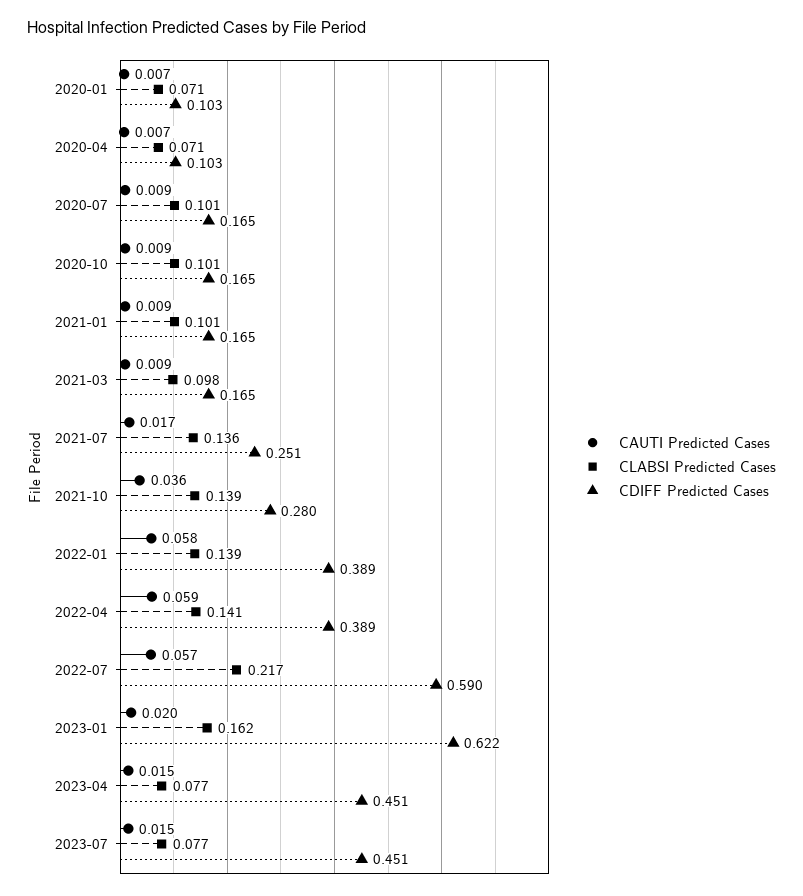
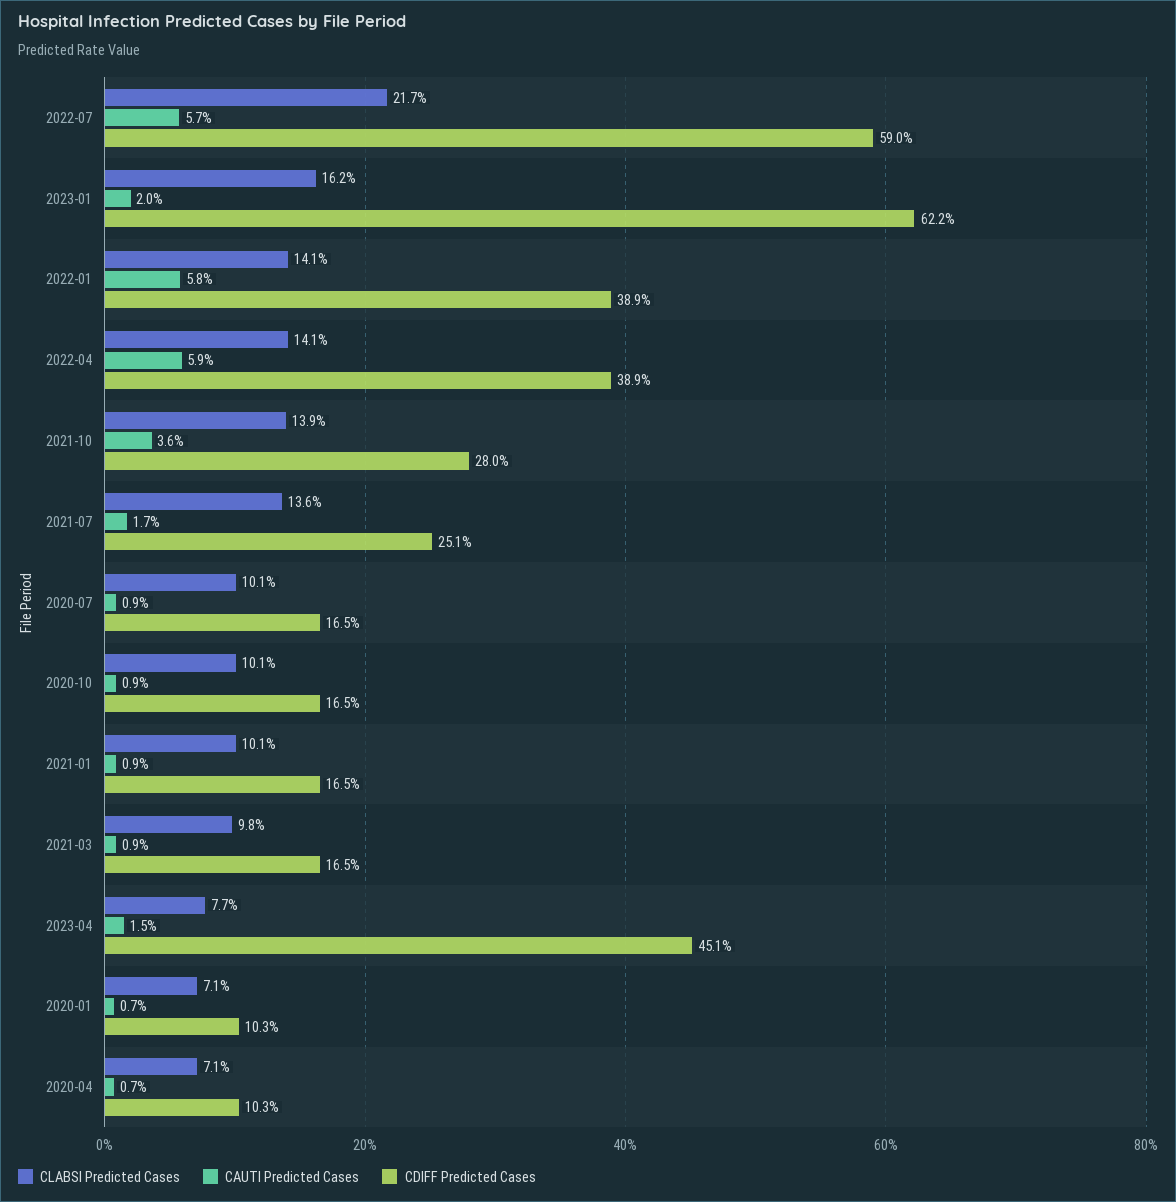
CLABSI Predicted Cases, 2022-01: 0.139 -> 0.141
CAUTI Predicted Cases, 2023-07: 0.015 -> none
CLABSI Predicted Cases, 2023-07: 0.077 -> none
CDIFF Predicted Cases, 2023-07: 0.451 -> none

